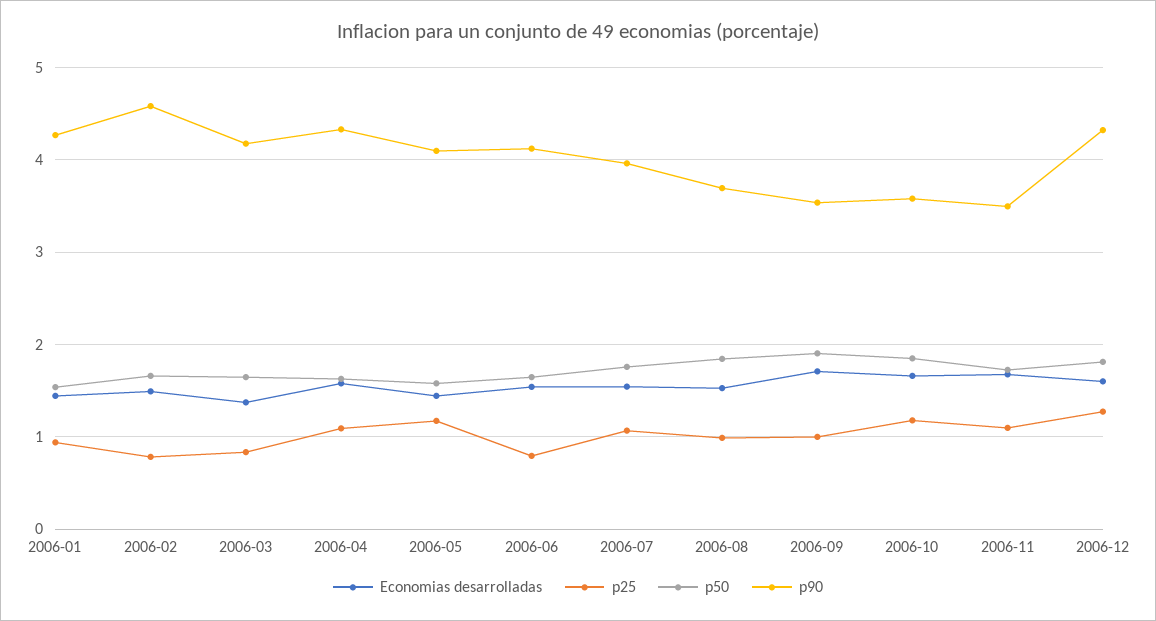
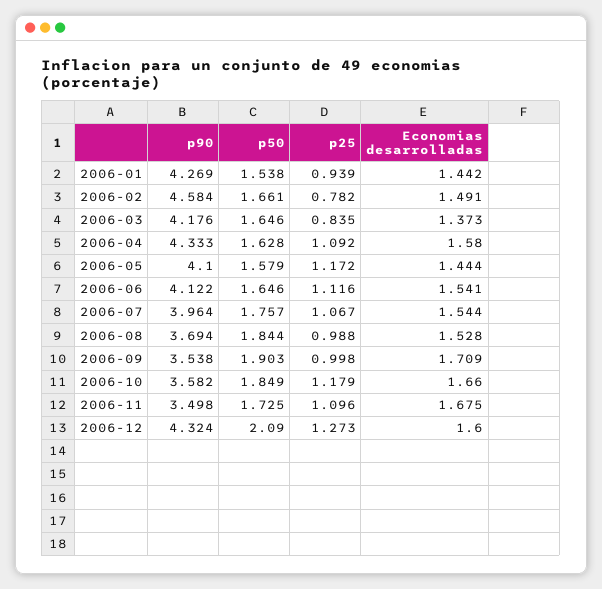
p25, 2006-06: 0.8 -> 1.116
p50, 2006-12: 1.8 -> 2.09

